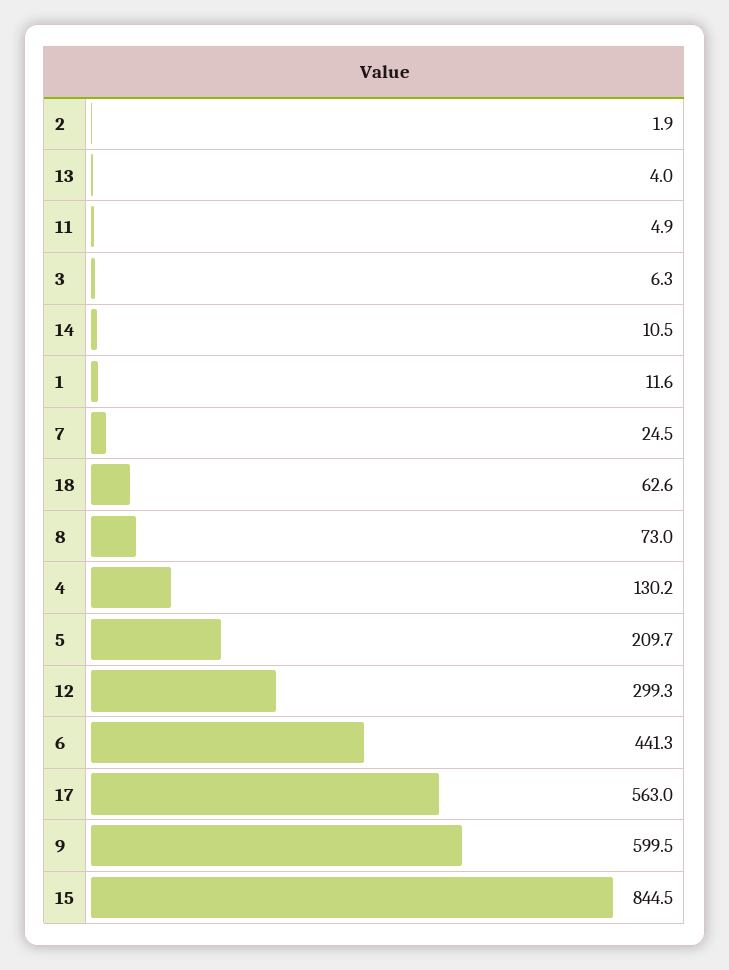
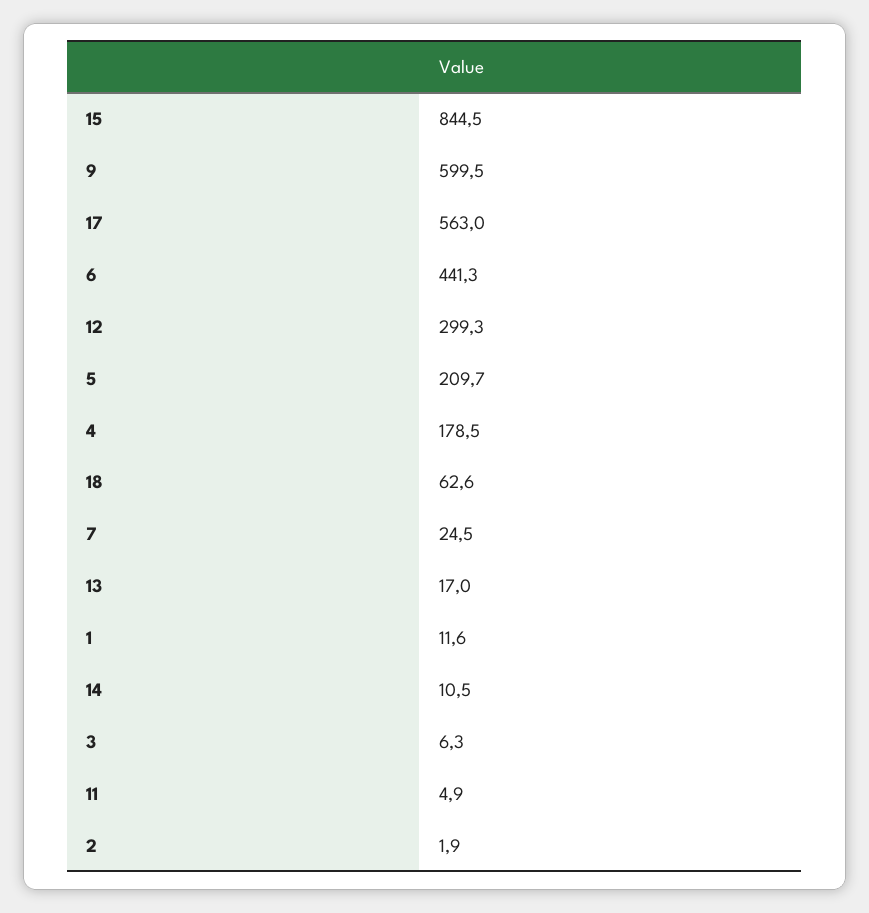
13: 4 -> 17
8: 73 -> none
4: 130.2 -> 178.5

